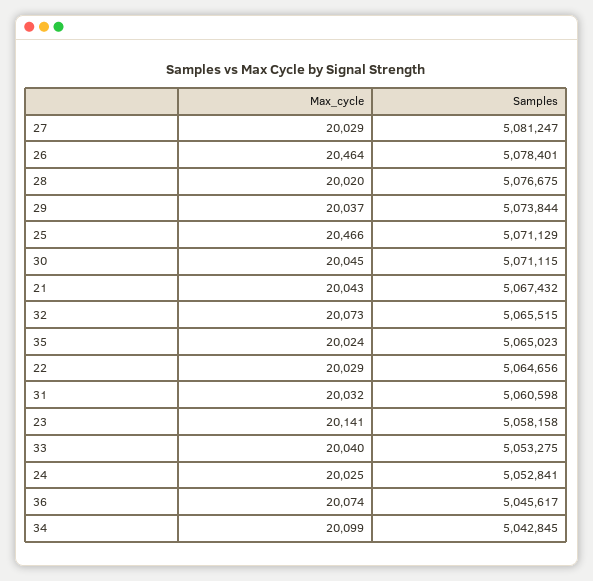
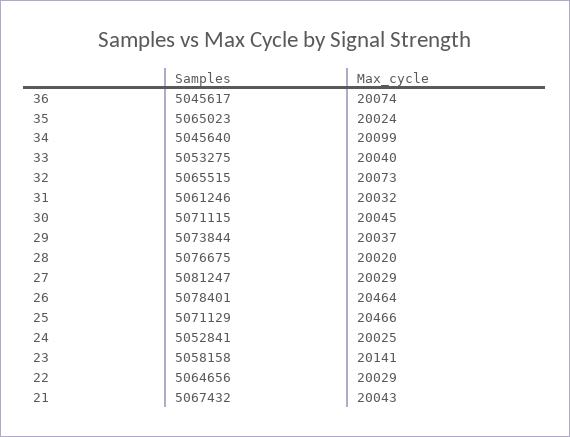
Samples, 31: 5060598 -> 5061246
Samples, 34: 5042845 -> 5045640

